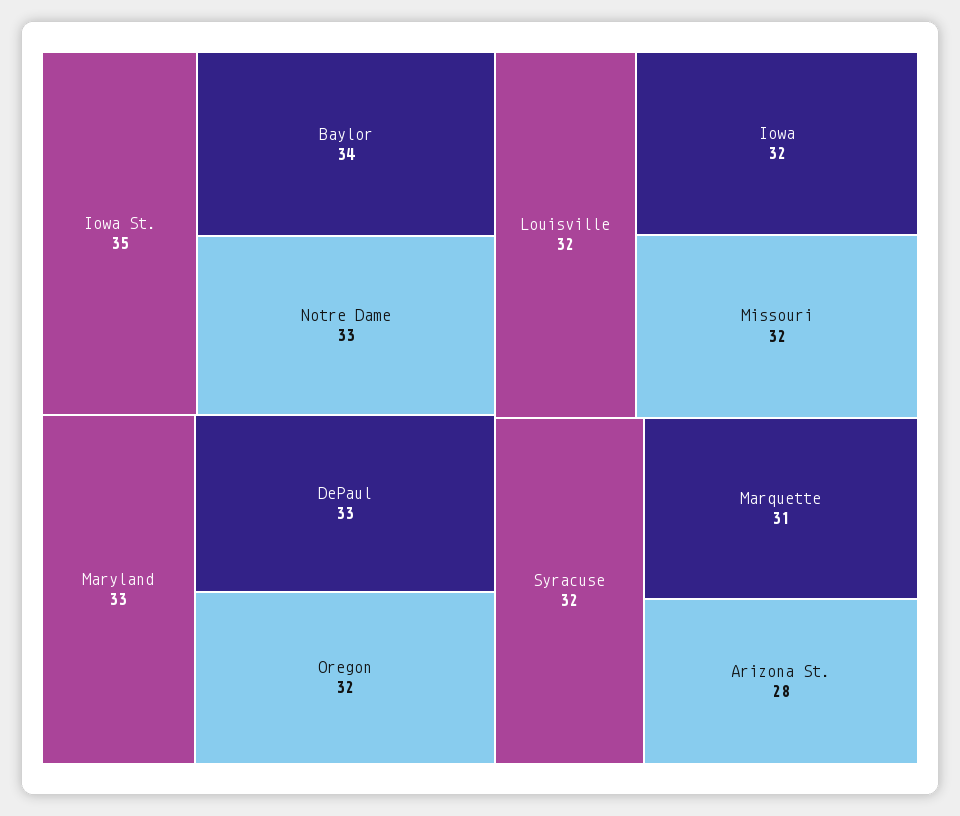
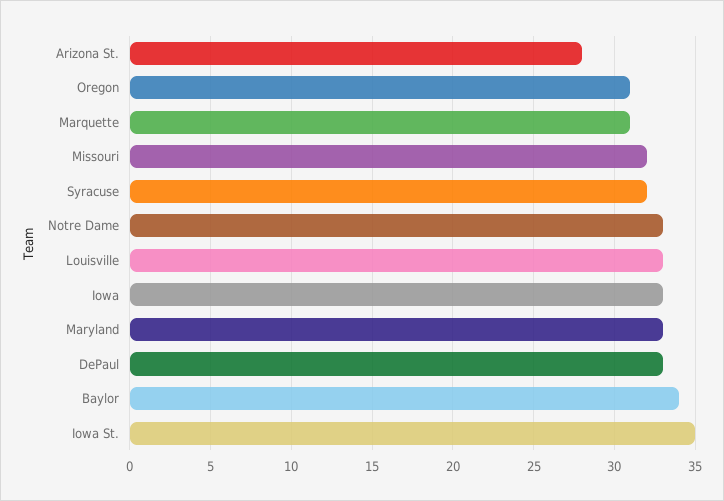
Oregon: 32 -> 31
Louisville: 32 -> 33
Iowa: 32 -> 33

